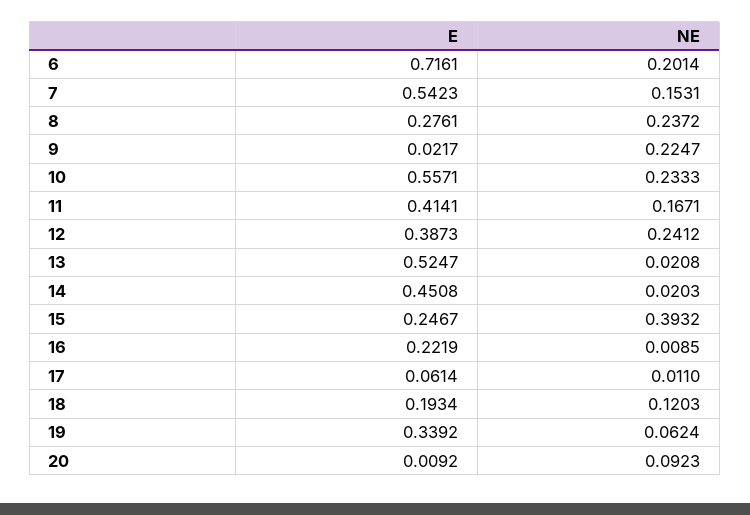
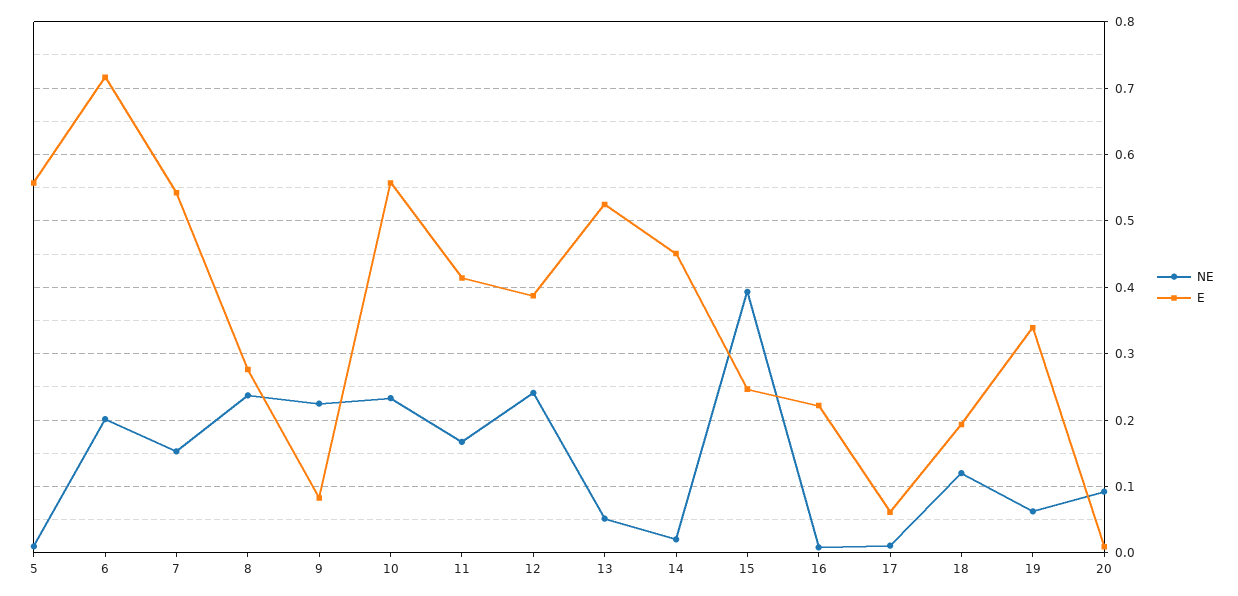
E, 9: 0.0217 -> 0.08
NE, 13: 0.0208 -> 0.05
NE, 5: none -> 0.01
E, 5: none -> 0.56

